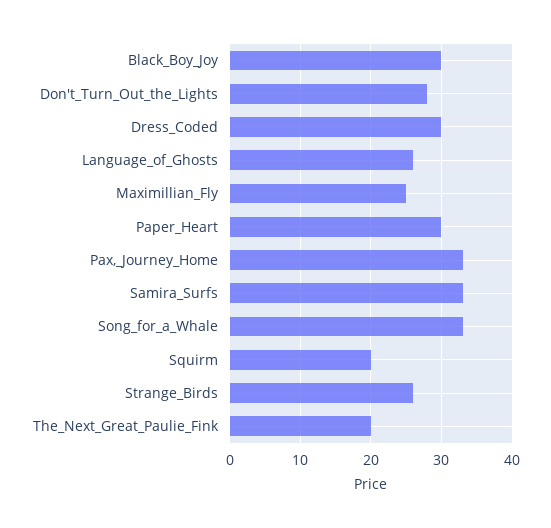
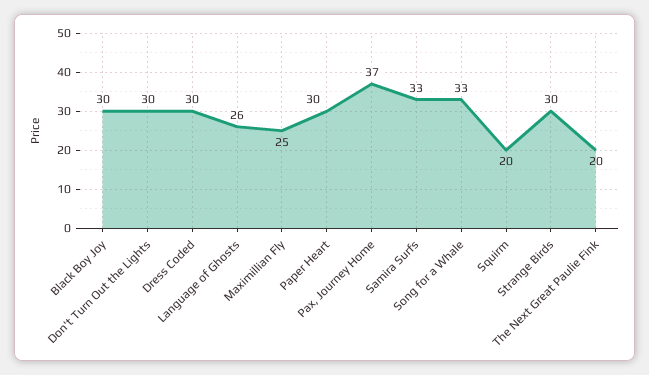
Don't_Turn_Out_the_Lights: 28 -> 30
Pax,_Journey_Home: 33 -> 37
Strange_Birds: 26 -> 30

